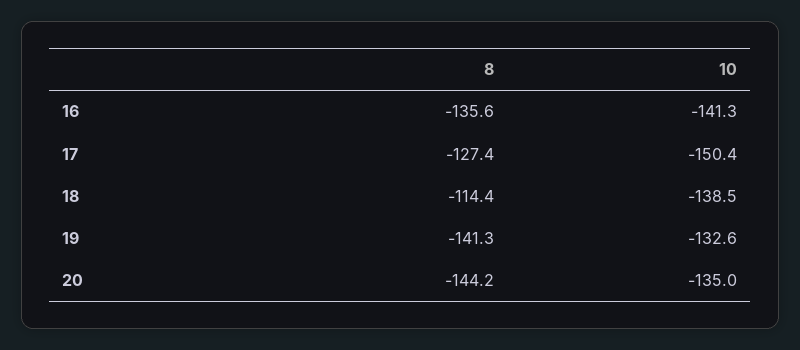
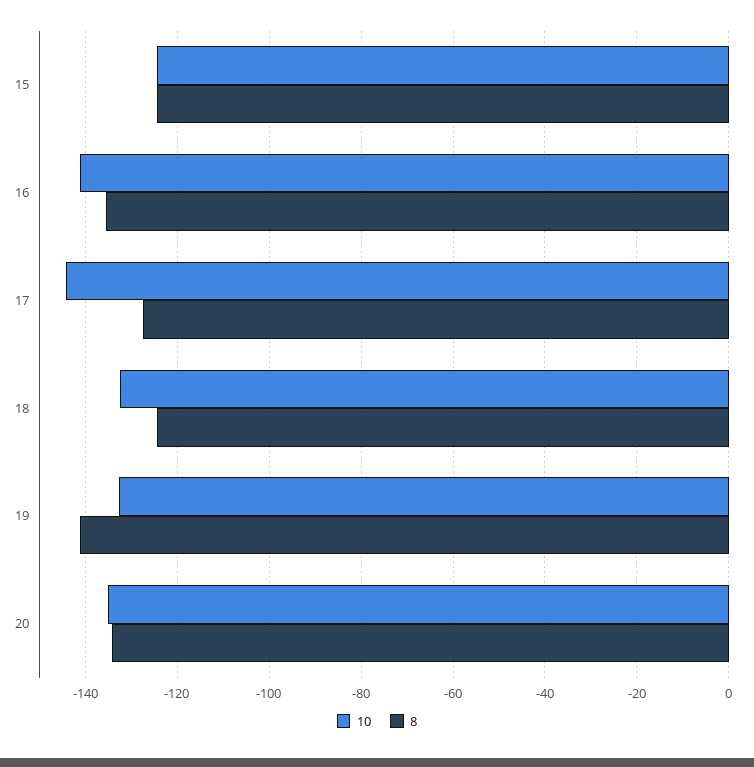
10, 17: -150.4 -> -144
8, 18: -114.4 -> -124
10, 18: -138.5 -> -132
8, 20: -144.2 -> -134
10, 15: none -> -124
8, 15: none -> -124

